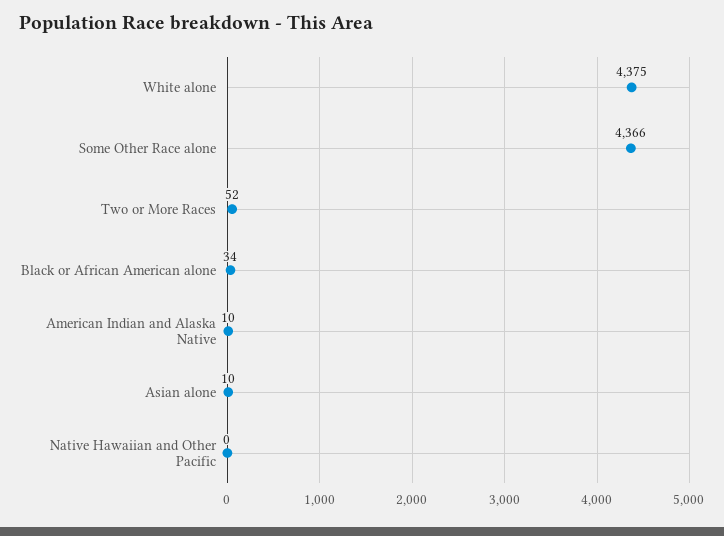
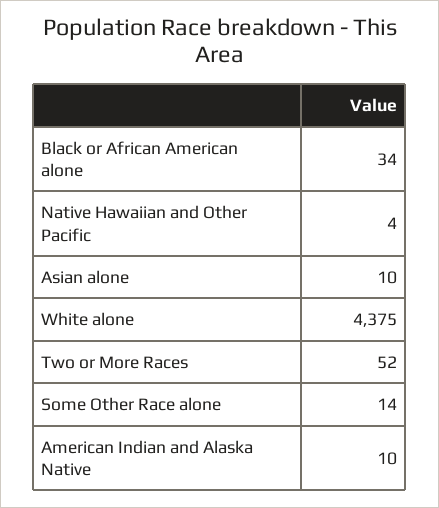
Some Other Race alone: 4366 -> 14
Native Hawaiian and Other Pacific: 0 -> 4

